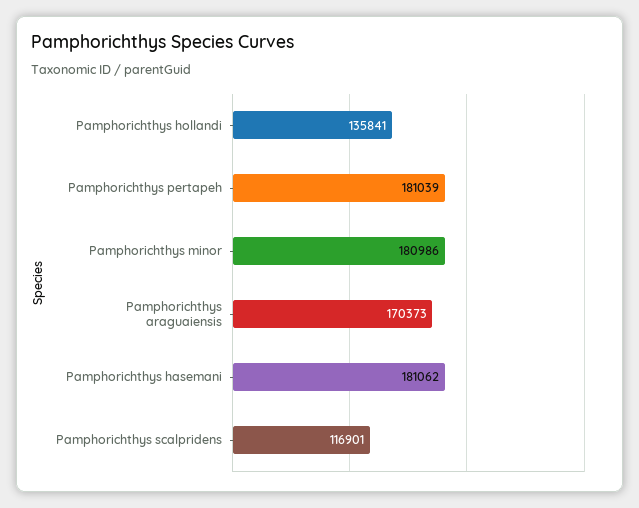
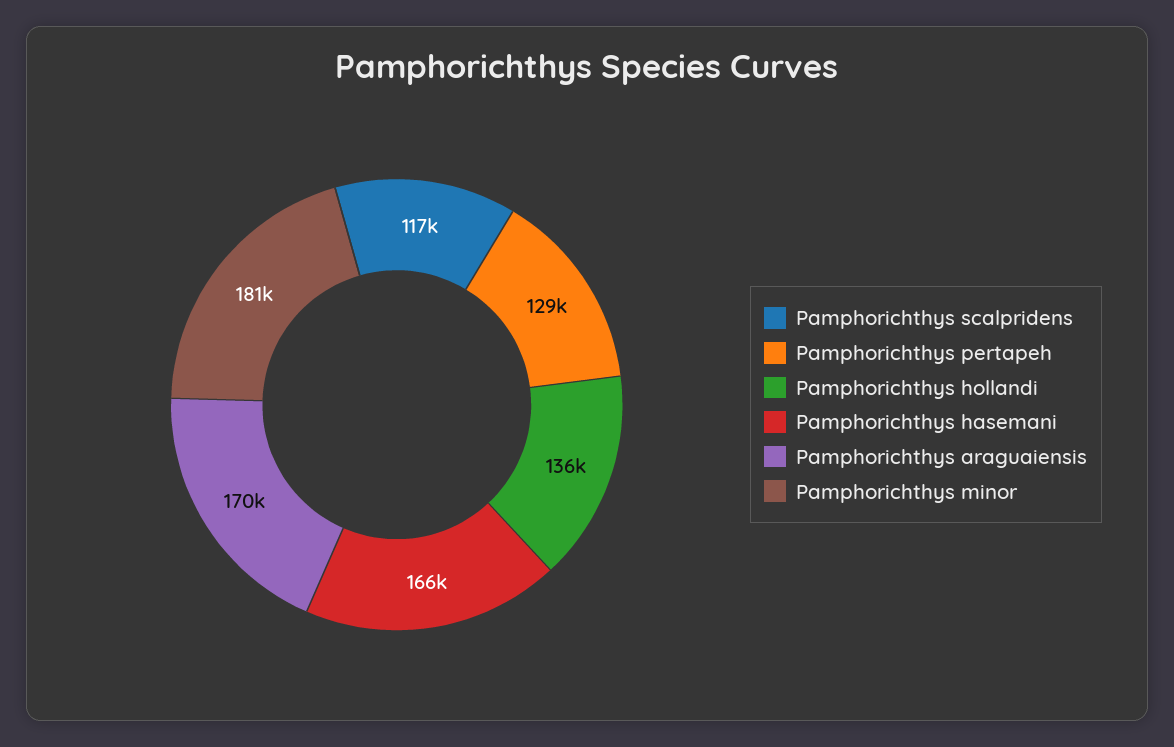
Pamphorichthys pertapeh: 181039 -> 129000
Pamphorichthys hasemani: 181062 -> 166000

